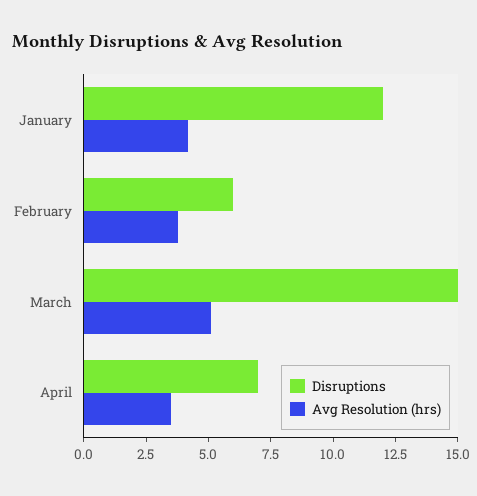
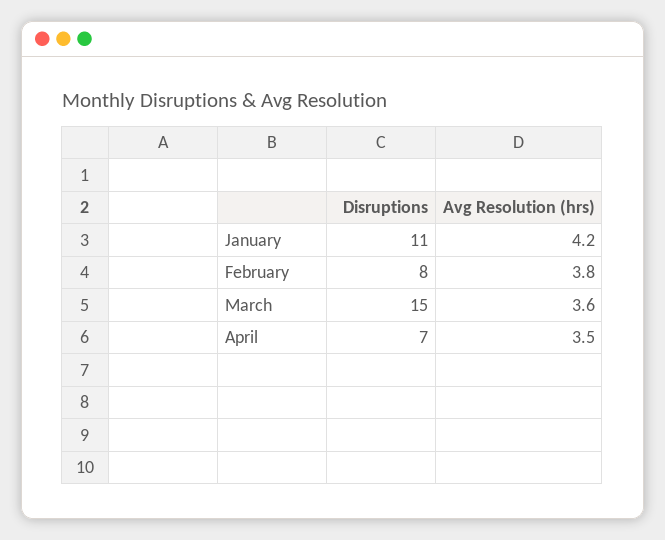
Disruptions, January: 12 -> 11
Disruptions, February: 6 -> 8
Avg Resolution (hrs), March: 5 -> 3.6

